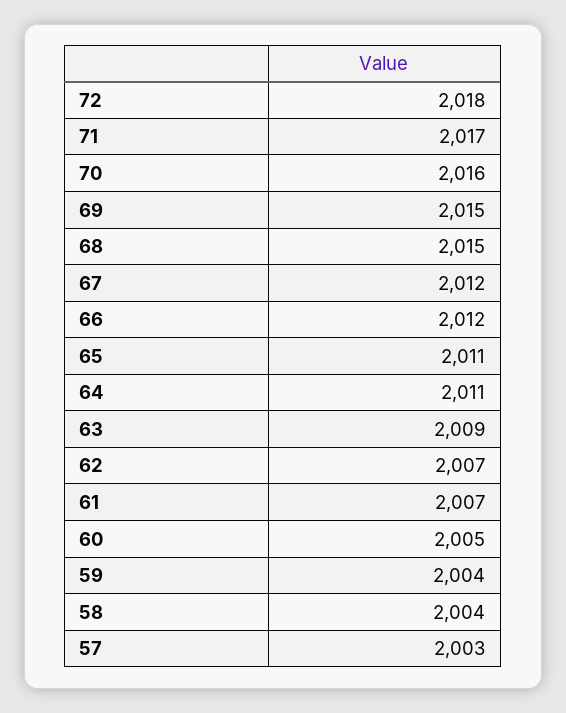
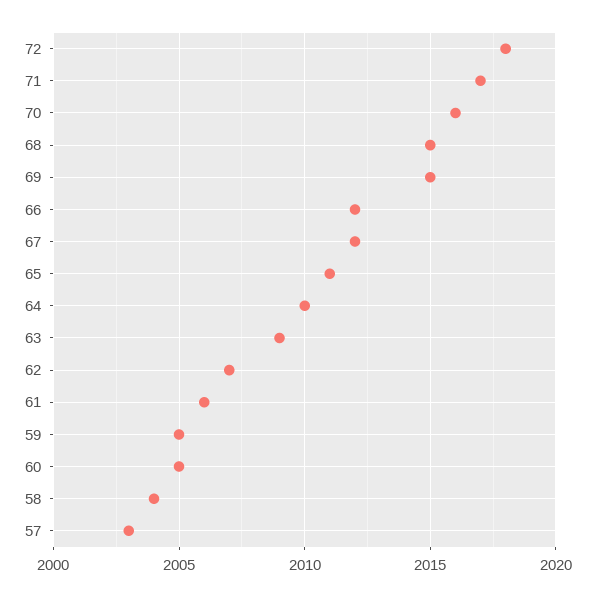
64: 2011 -> 2010
61: 2007 -> 2006
59: 2004 -> 2005

